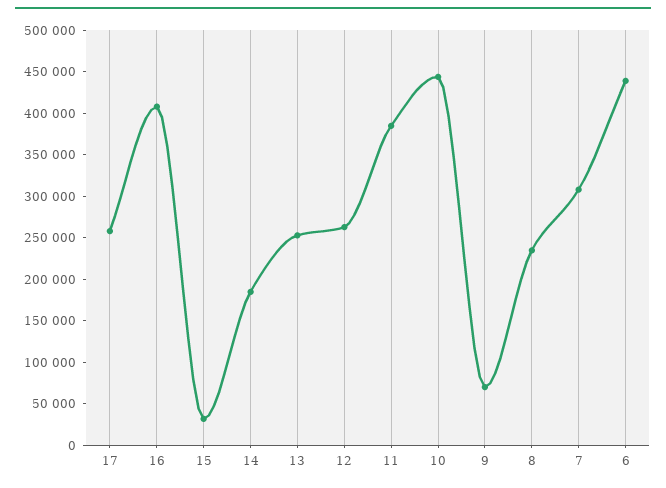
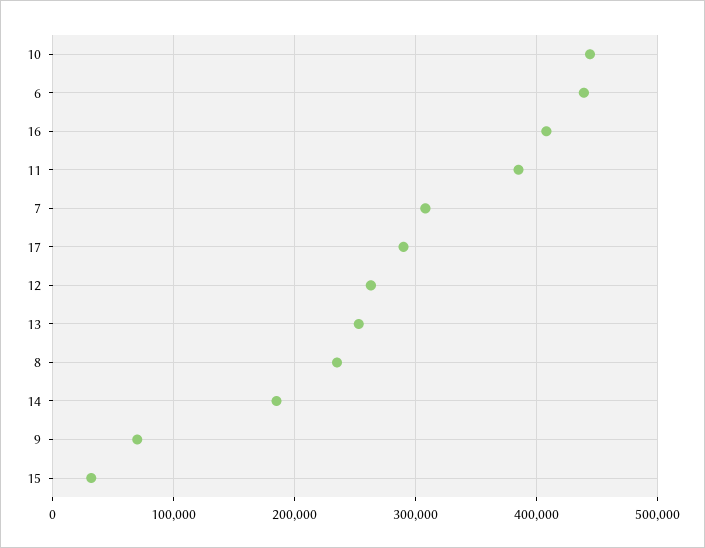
17: 260000 -> 290000

